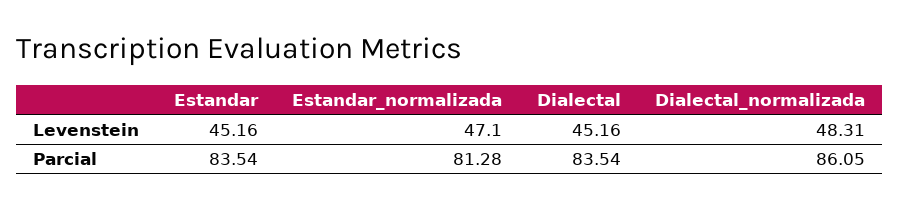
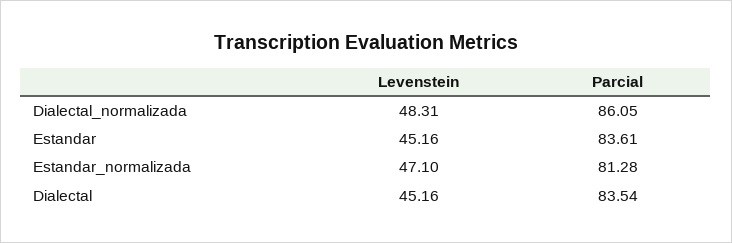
Estandar, Parcial: 83.54 -> 83.61

